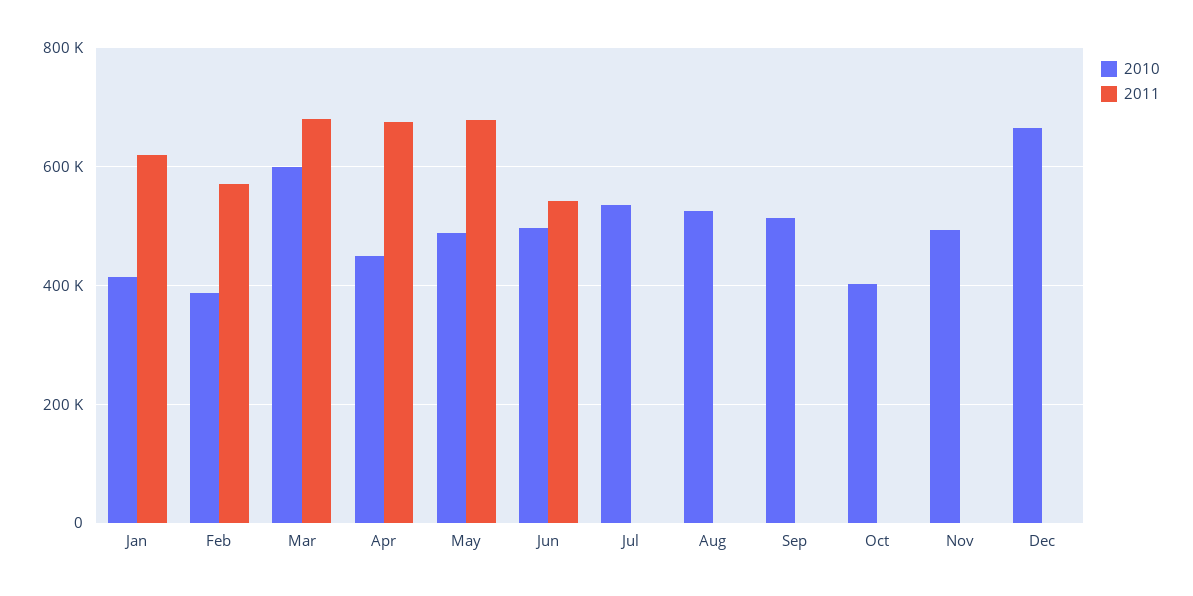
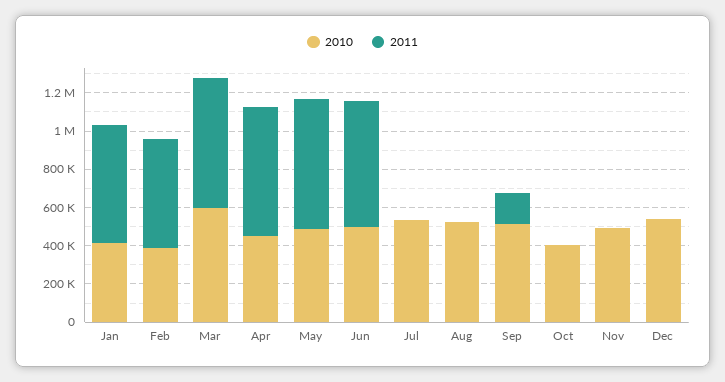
2011, Jun: 540000 -> 650000
2011, Sep: 0 -> 150000
2010, Dec: 660000 -> 550000

